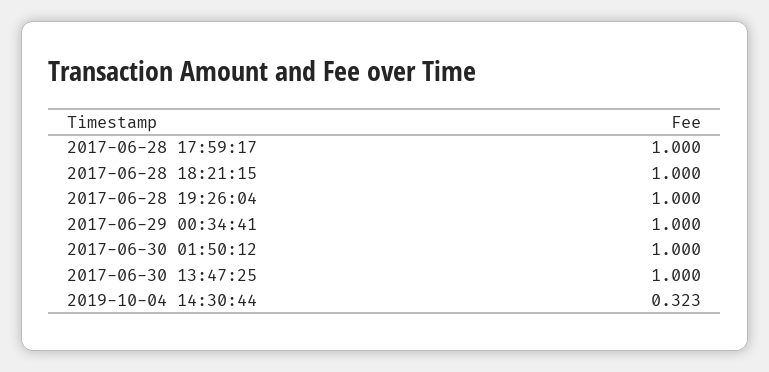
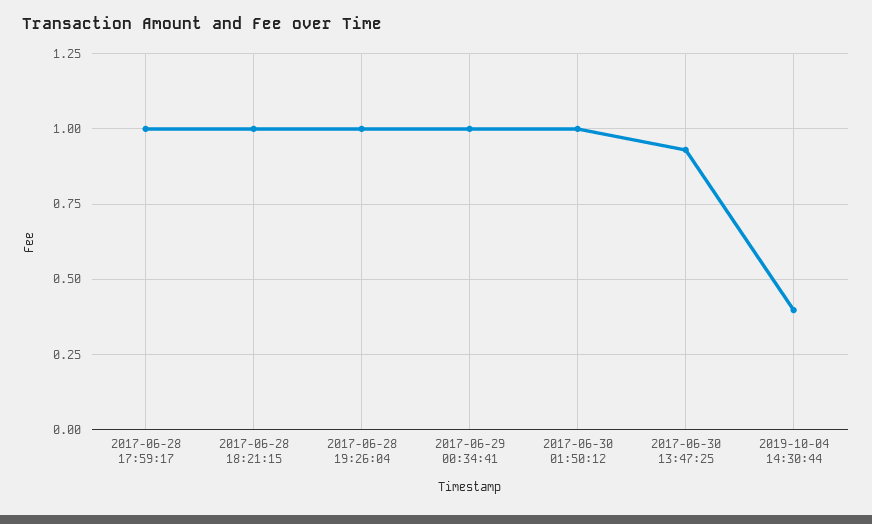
2017-06-30 13:47:25: 1 -> 0.925
2019-10-04 14:30:44: 0.323 -> 0.4

